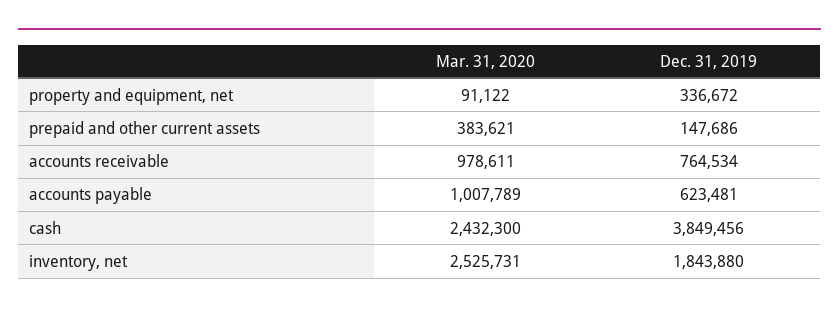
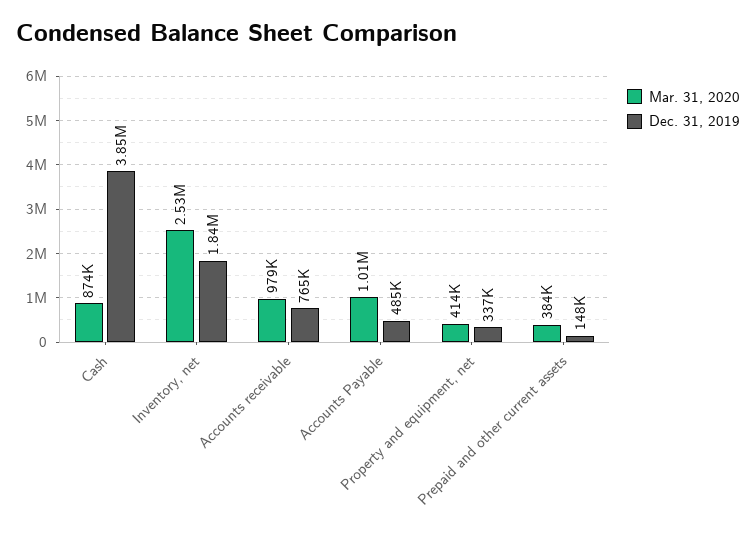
Mar. 31, 2020, property and equipment, net: 91122 -> 414000
Dec. 31, 2019, accounts payable: 623481 -> 485000
Mar. 31, 2020, cash: 2432300 -> 874000

